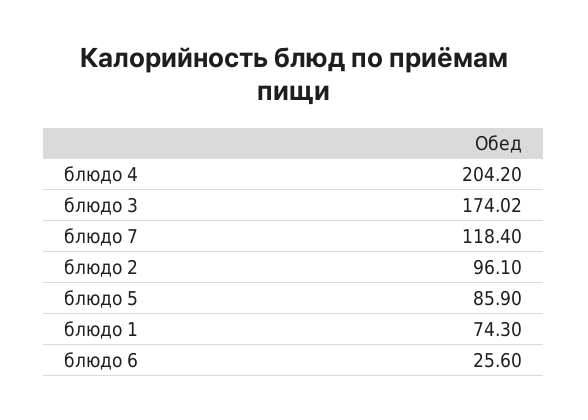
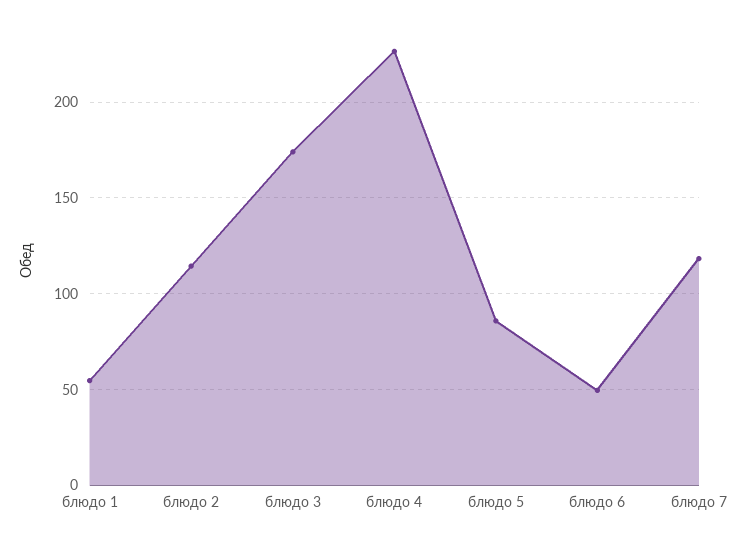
блюдо 4: 204.2 -> 225
блюдо 2: 96.1 -> 115
блюдо 1: 74.3 -> 55
блюдо 6: 25.6 -> 50

